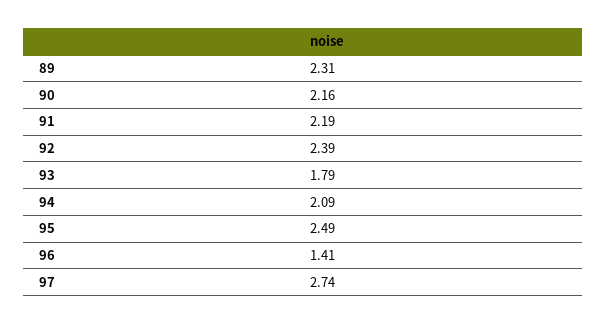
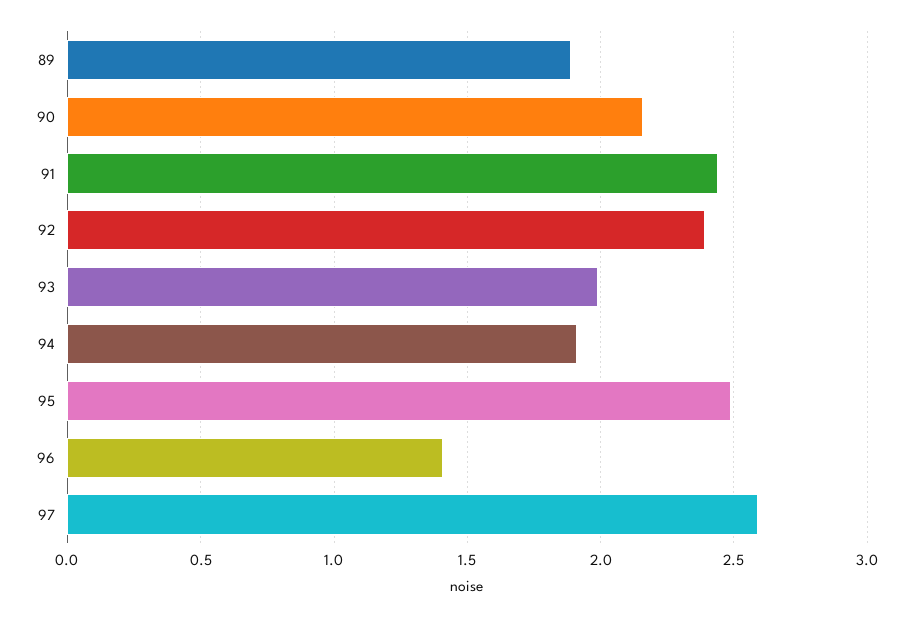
89: 2.31 -> 1.9
91: 2.19 -> 2.45
93: 1.79 -> 2
94: 2.09 -> 1.9
97: 2.74 -> 2.6

